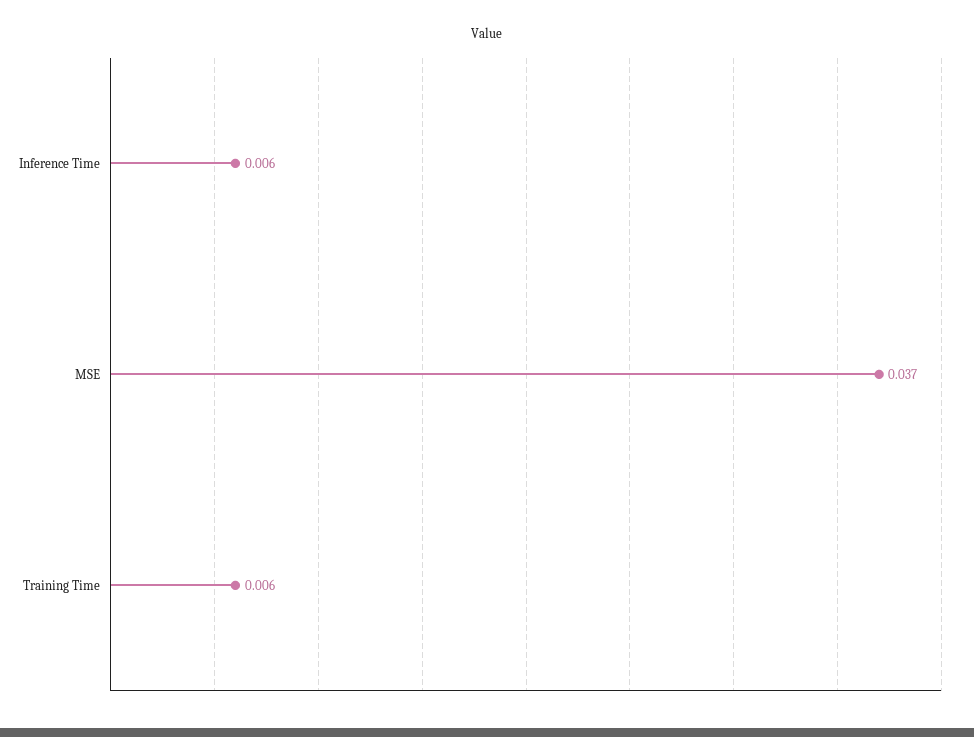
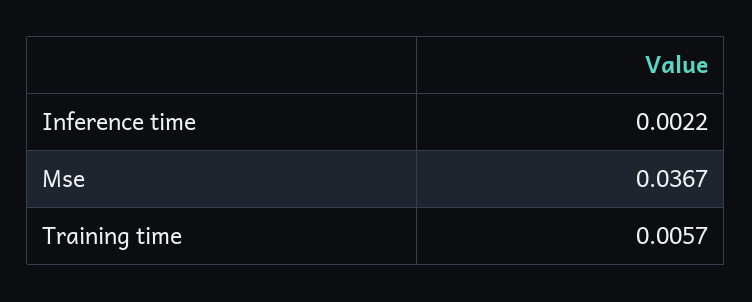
Inference Time: 0.006 -> 0.0022

